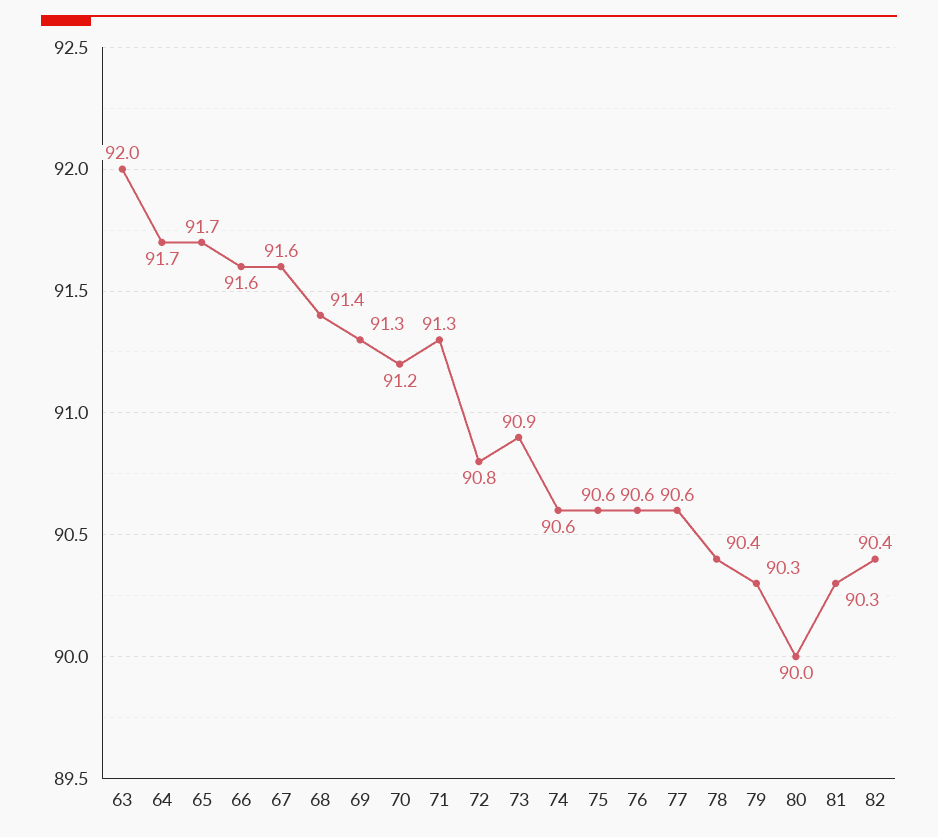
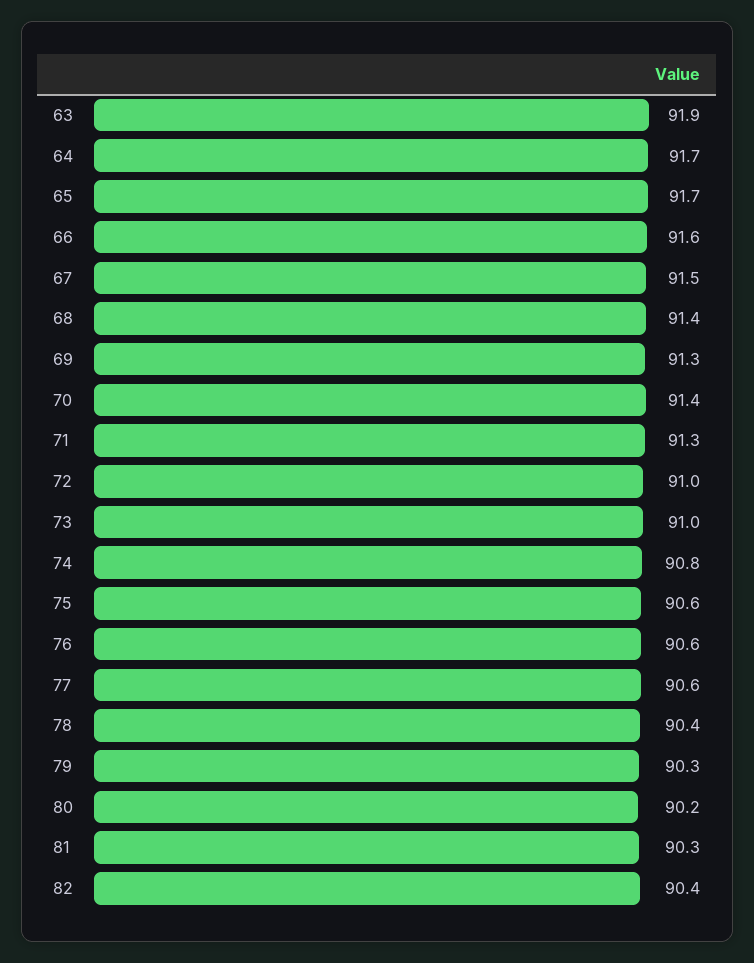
63: 92 -> 91.9
67: 91.6 -> 91.5
70: 91.2 -> 91.4
72: 90.8 -> 91
73: 90.9 -> 91
74: 90.6 -> 90.8
80: 90 -> 90.2

